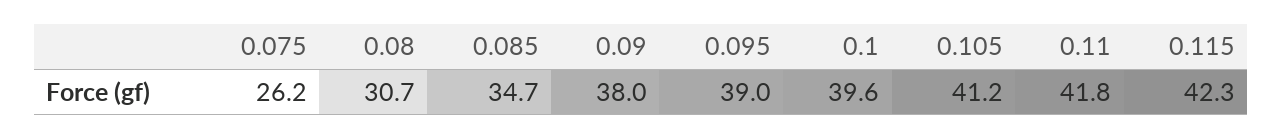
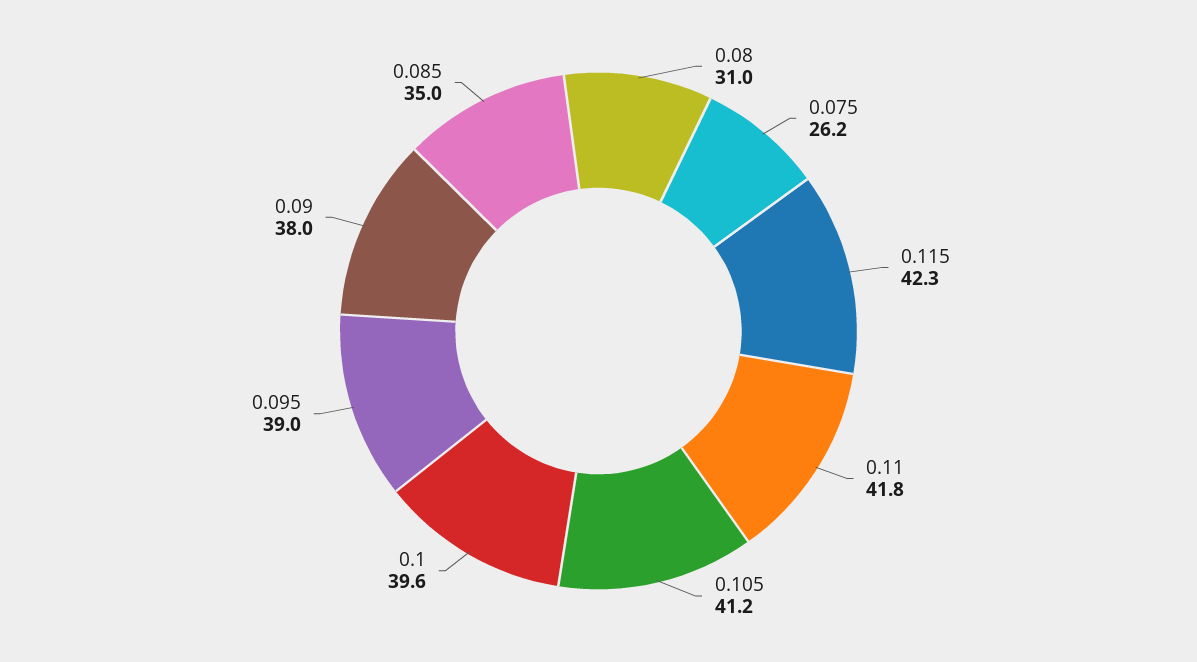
0.08: 30.7 -> 31
0.085: 34.7 -> 35

